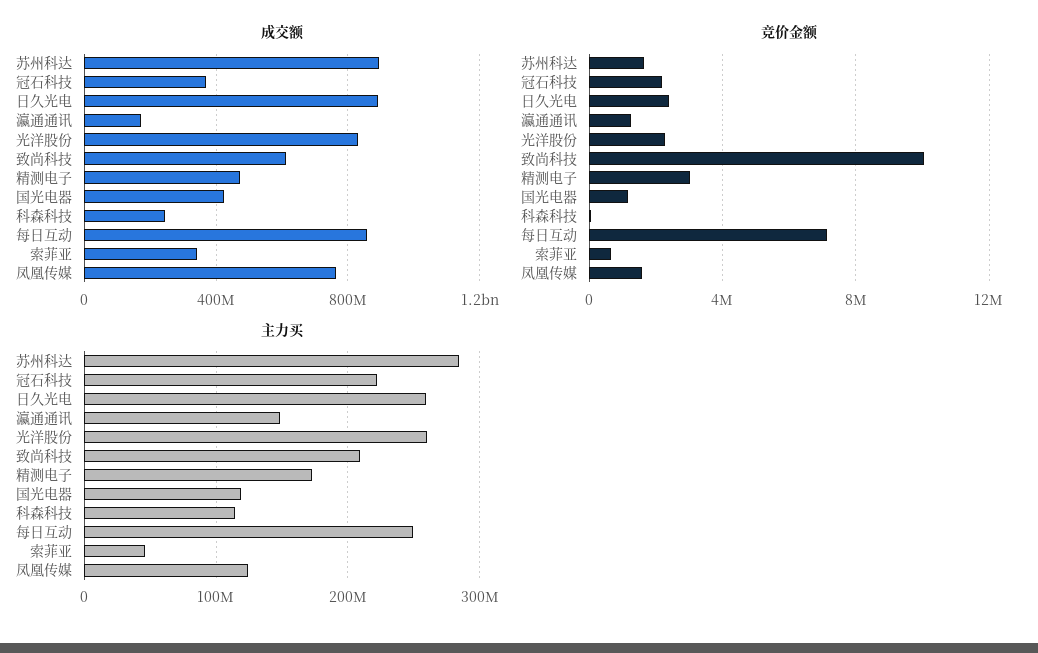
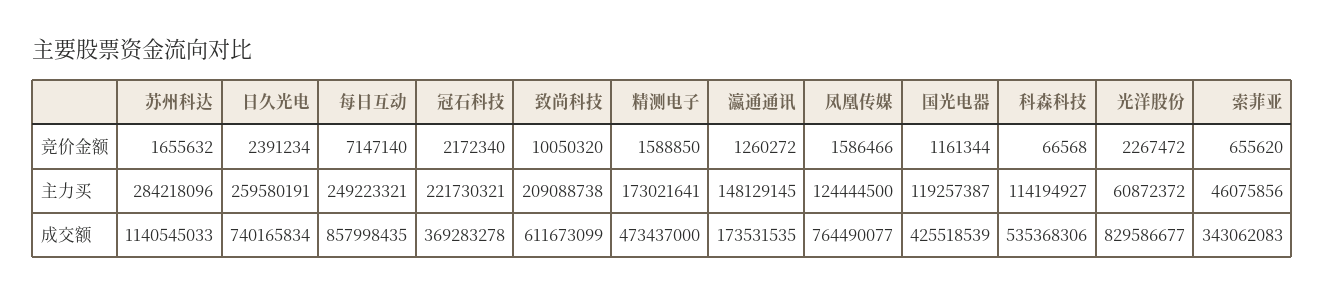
成交额, 苏州科达: 900000000 -> 1140545033
成交额, 日久光电: 900000000 -> 740165834
成交额, 科森科技: 250000000 -> 535368306
竞价金额, 精测电子: 3000000 -> 1588850
主力买, 光洋股份: 260000000 -> 60872372

